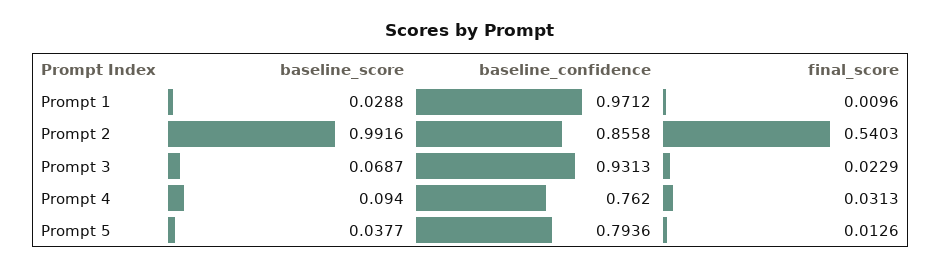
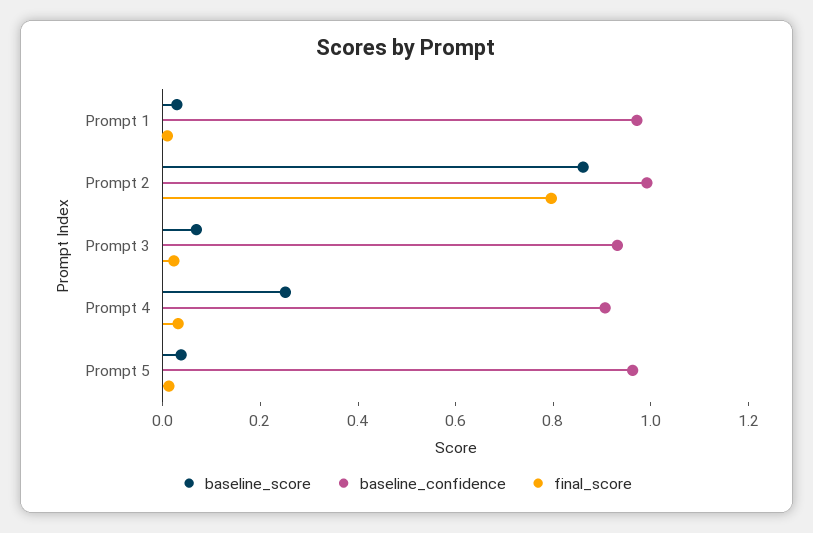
baseline_score, Prompt 2: 0.9916 -> 0.85
baseline_confidence, Prompt 2: 0.8558 -> 1
final_score, Prompt 2: 0.5403 -> 0.8
baseline_score, Prompt 4: 0.094 -> 0.25
baseline_confidence, Prompt 4: 0.762 -> 0.9
baseline_confidence, Prompt 5: 0.7936 -> 0.95

